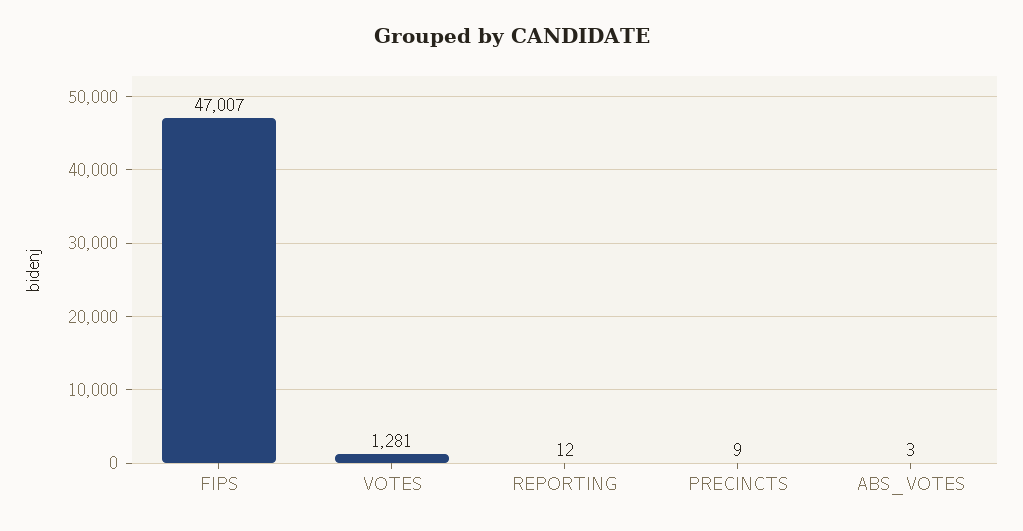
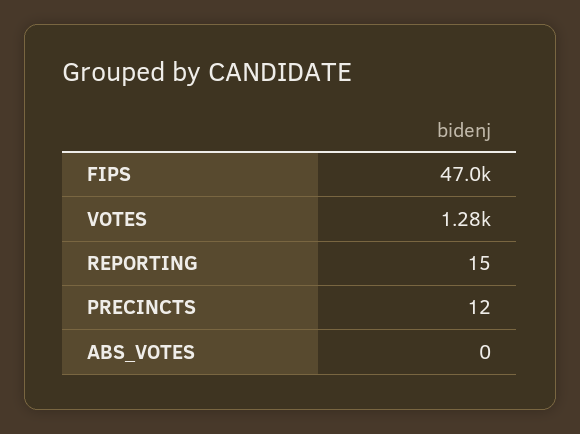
REPORTING: 12 -> 15
PRECINCTS: 9 -> 12
ABS_VOTES: 3 -> 0

